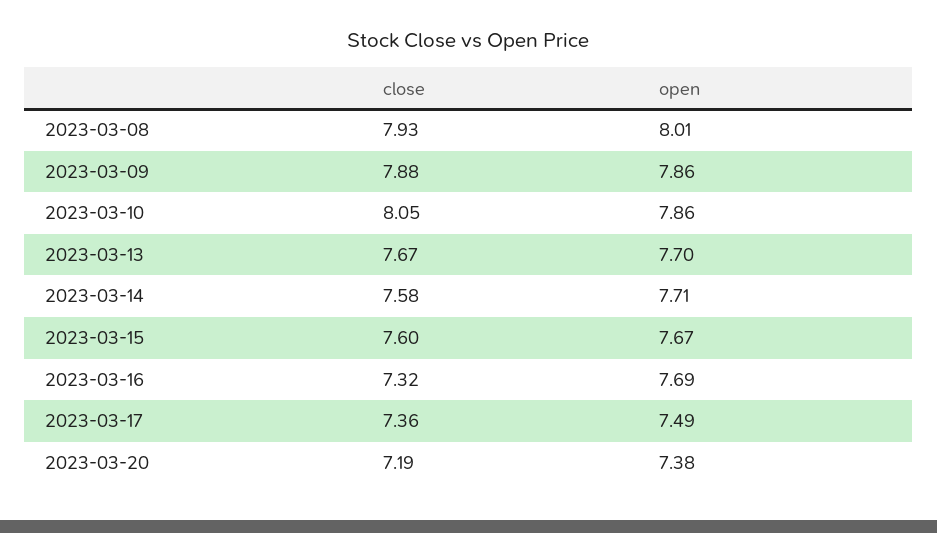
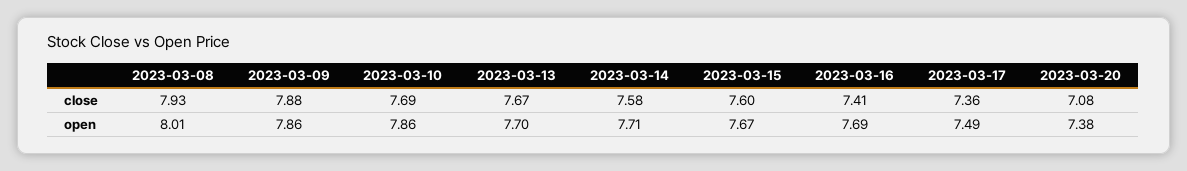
close, 2023-03-10: 8.05 -> 7.69
close, 2023-03-16: 7.32 -> 7.41
close, 2023-03-20: 7.19 -> 7.08

